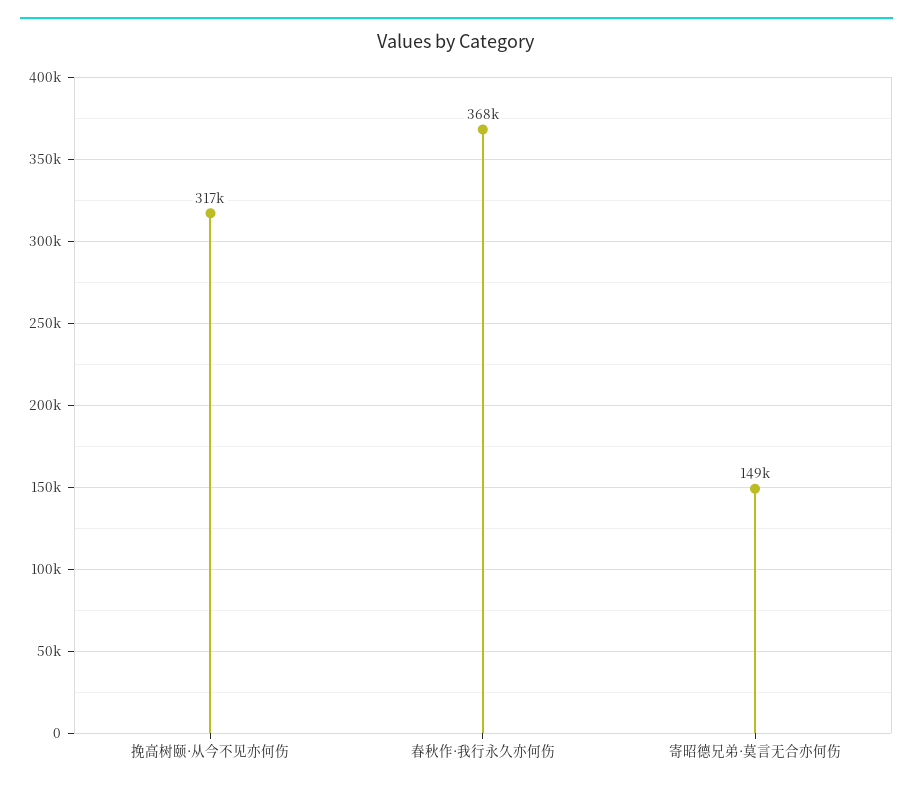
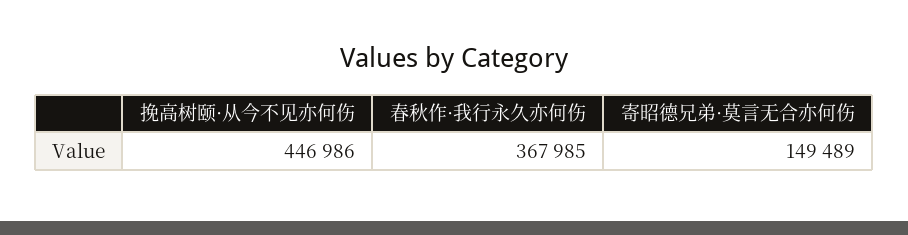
挽高树颐·从今不见亦何伤: 317000 -> 446986

